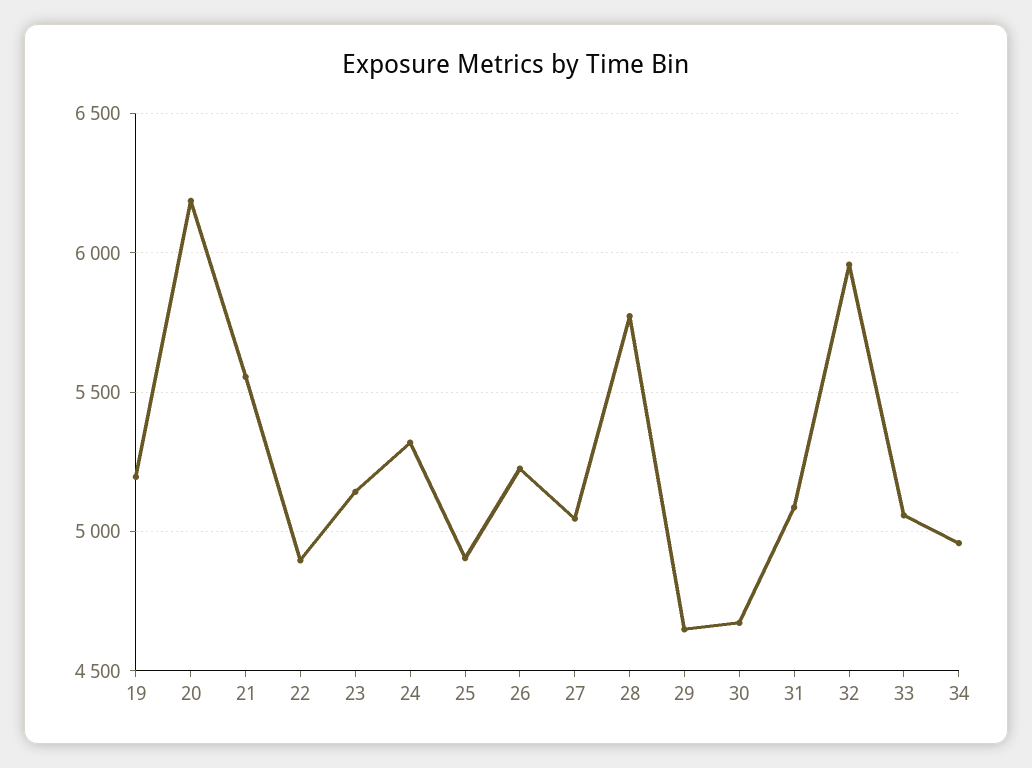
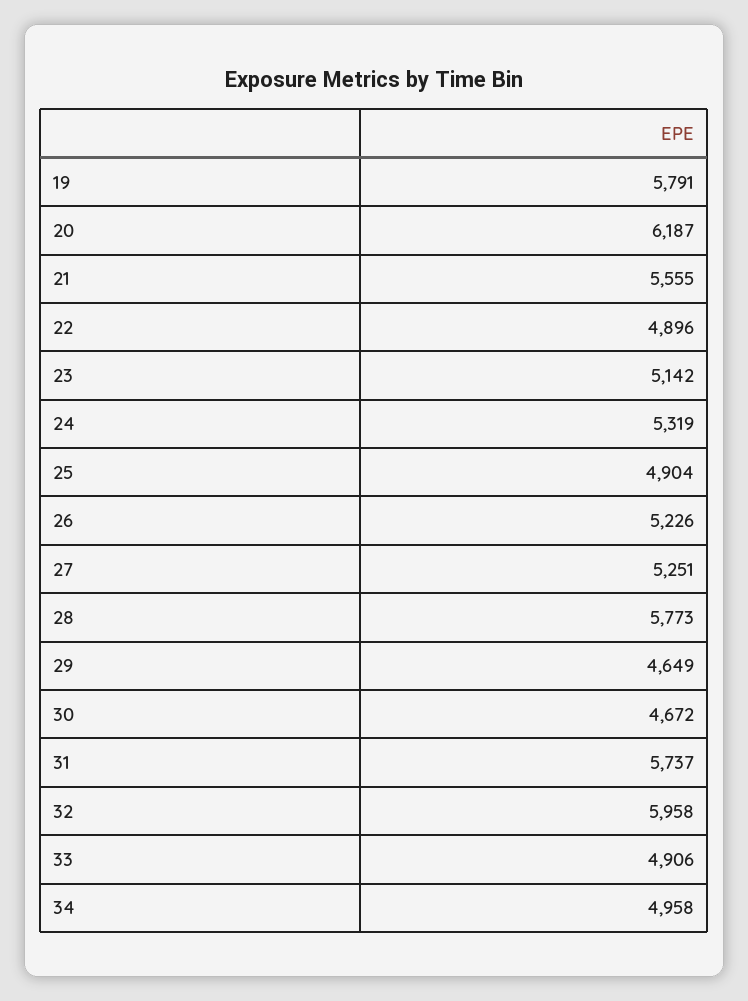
19: 5200 -> 5791
27: 5050 -> 5251
31: 5100 -> 5737
33: 5050 -> 4906

